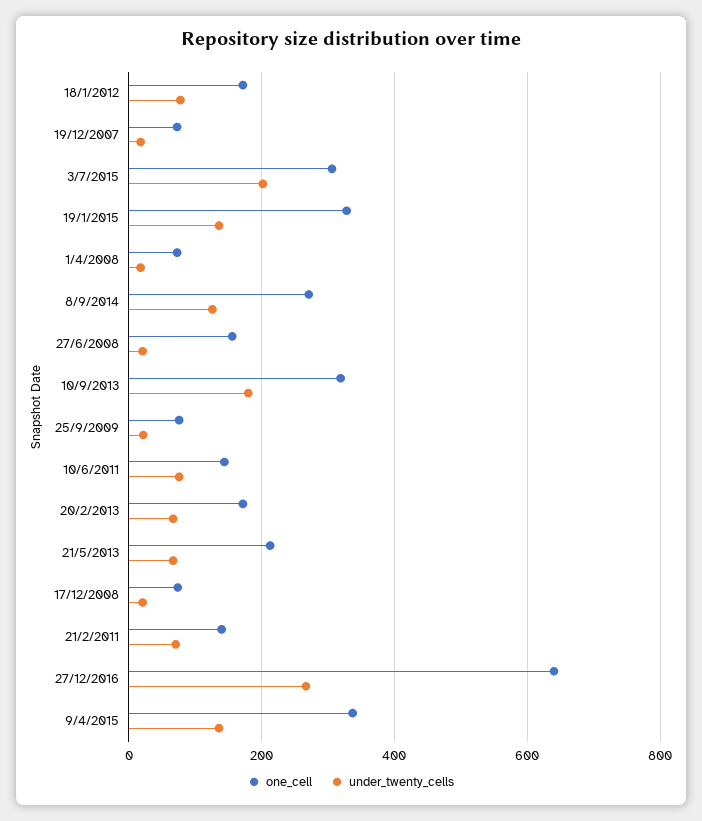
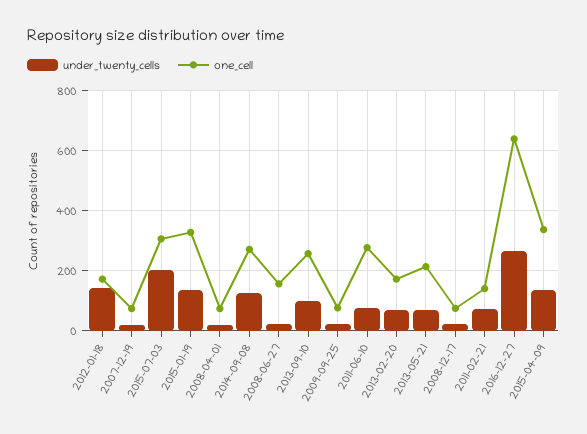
under_twenty_cells, 18/1/2012: 80 -> 150
one_cell, 10/9/2013: 320 -> 250
under_twenty_cells, 10/9/2013: 180 -> 100
one_cell, 10/6/2011: 140 -> 275

